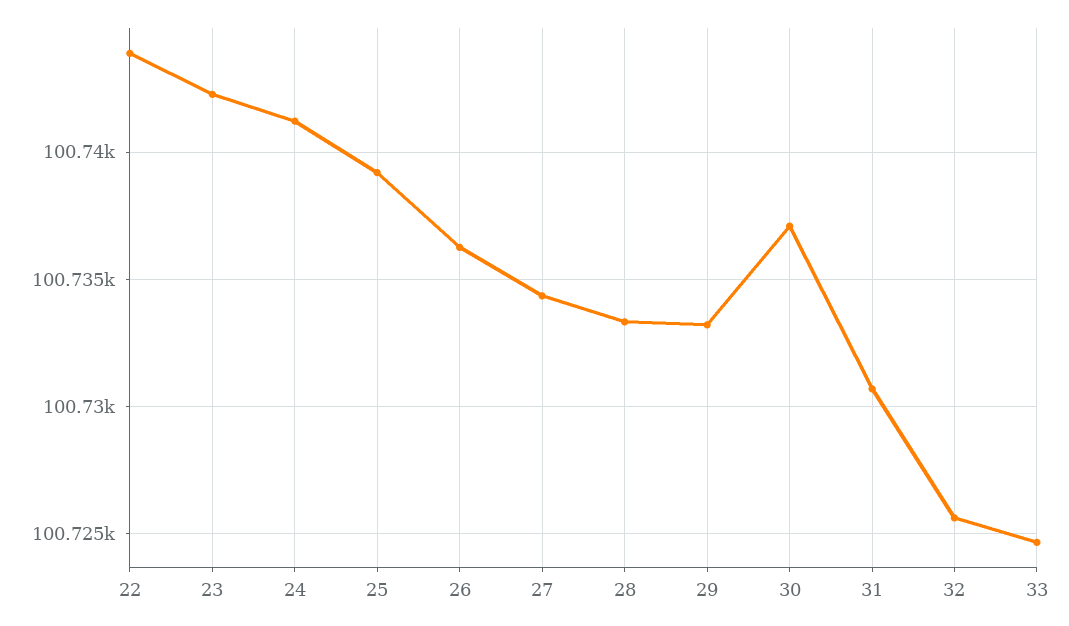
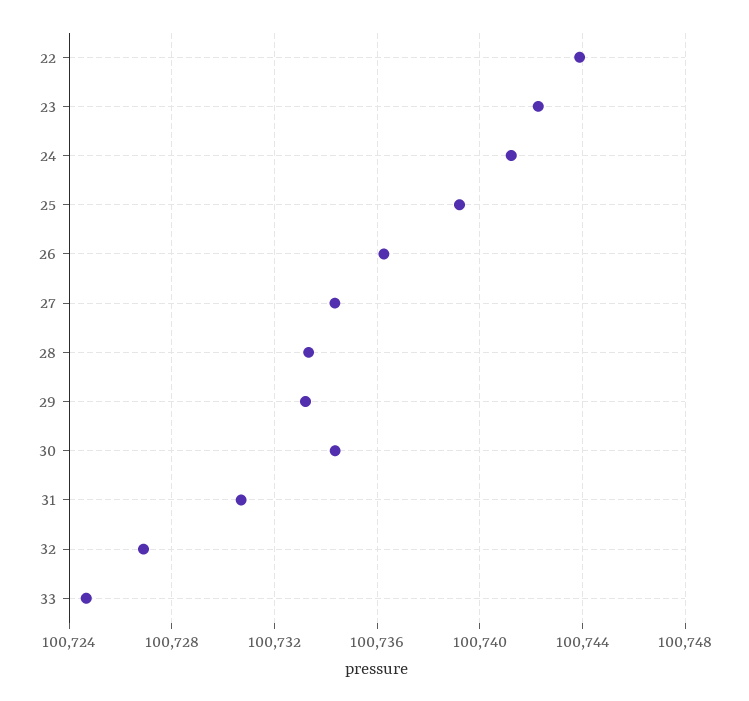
30: 100737 -> 100734.5
32: 100725.5 -> 100727

